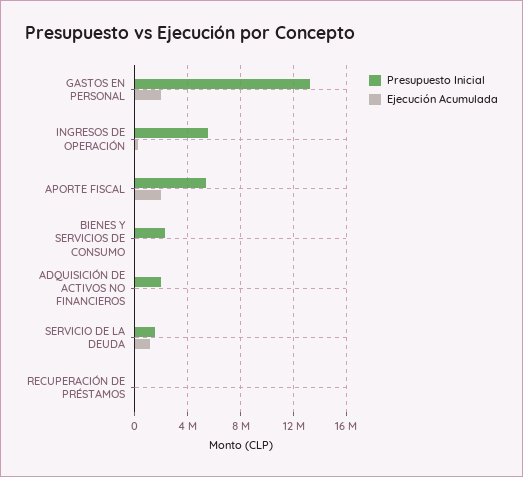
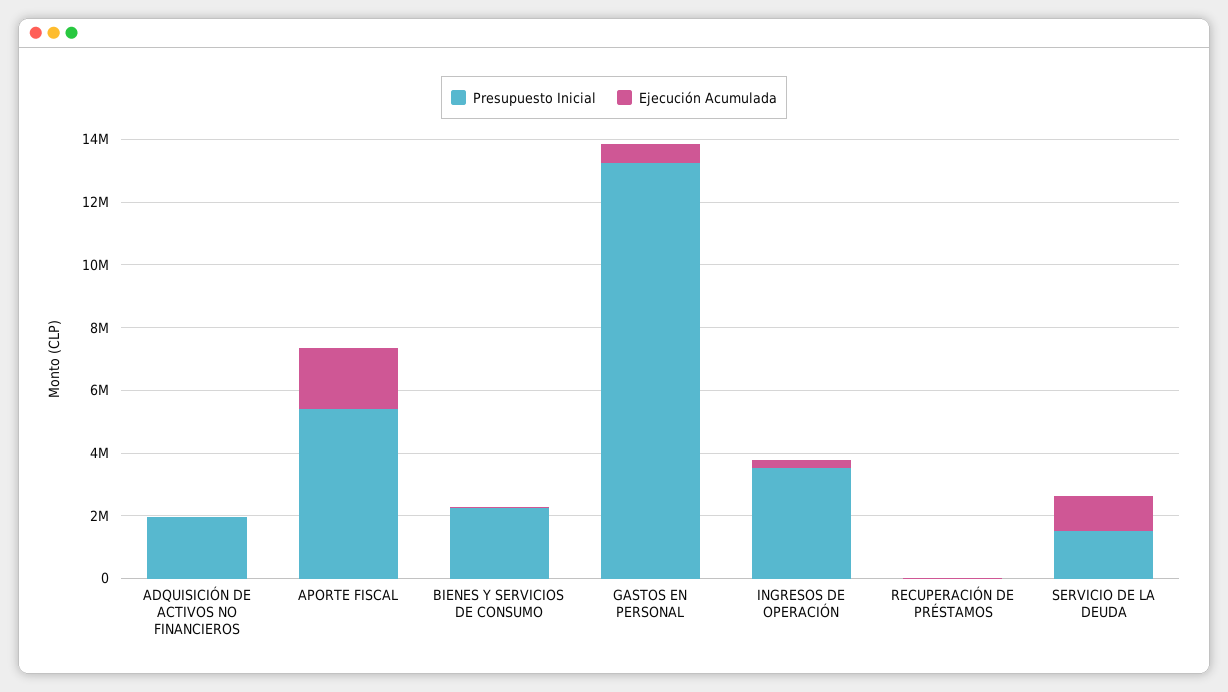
Ejecución Acumulada, GASTOS EN PERSONAL: 2000000 -> 500000
Presupuesto Inicial, INGRESOS DE OPERACIÓN: 5500000 -> 3500000

